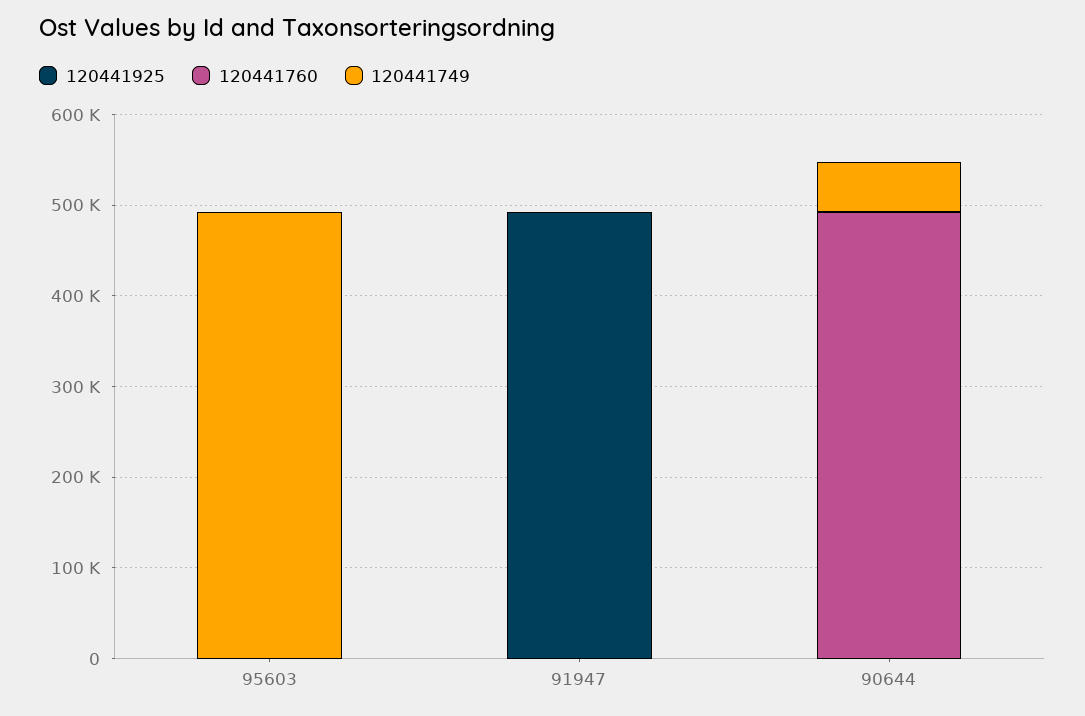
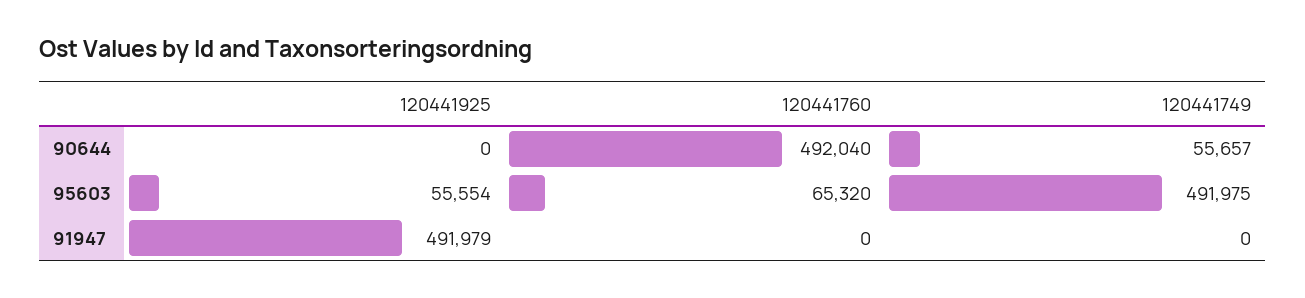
120441925, 95603: 0 -> 55554
120441760, 95603: 0 -> 65320

